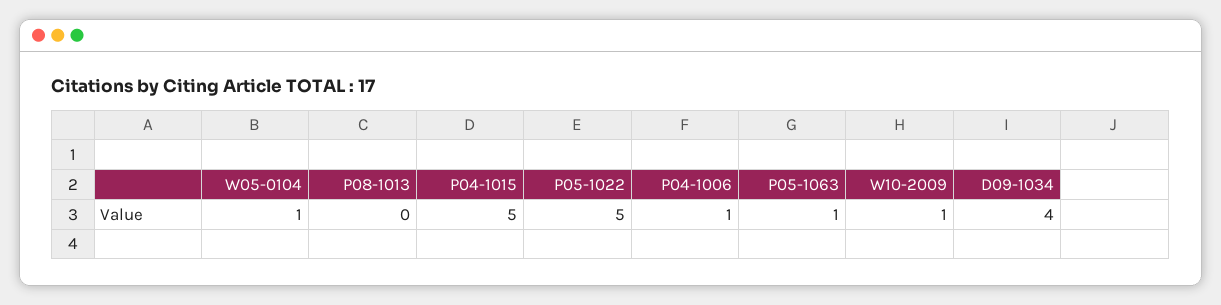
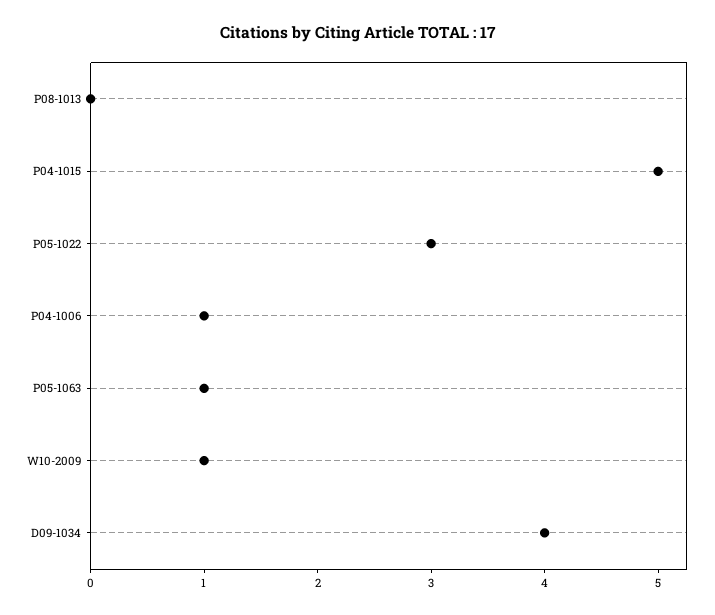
W05-0104: 1 -> none
P05-1022: 5 -> 3

